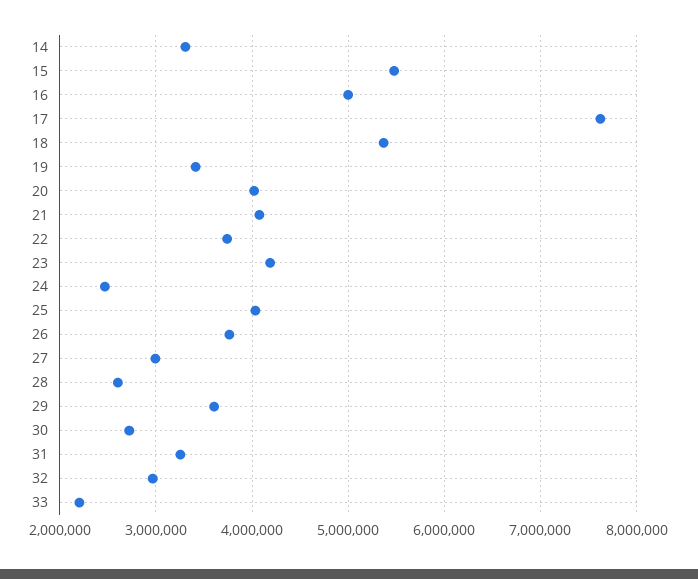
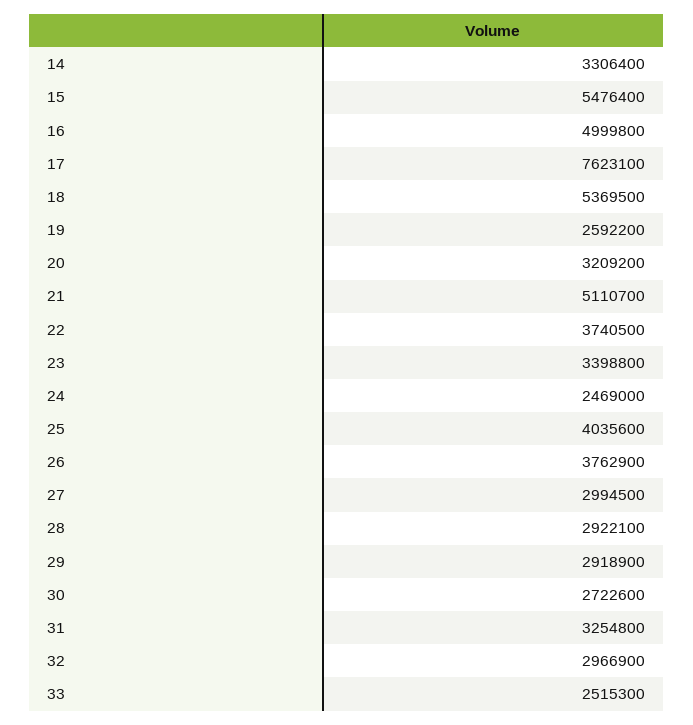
19: 3400000 -> 2592200
20: 4000000 -> 3209200
21: 4100000 -> 5110700
23: 4200000 -> 3398800
28: 2600000 -> 2922100
29: 3600000 -> 2918900
33: 2200000 -> 2515300

